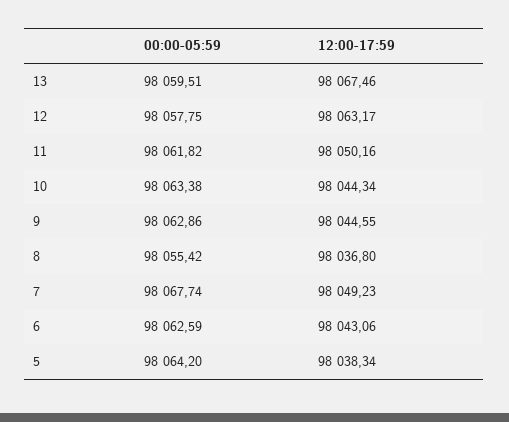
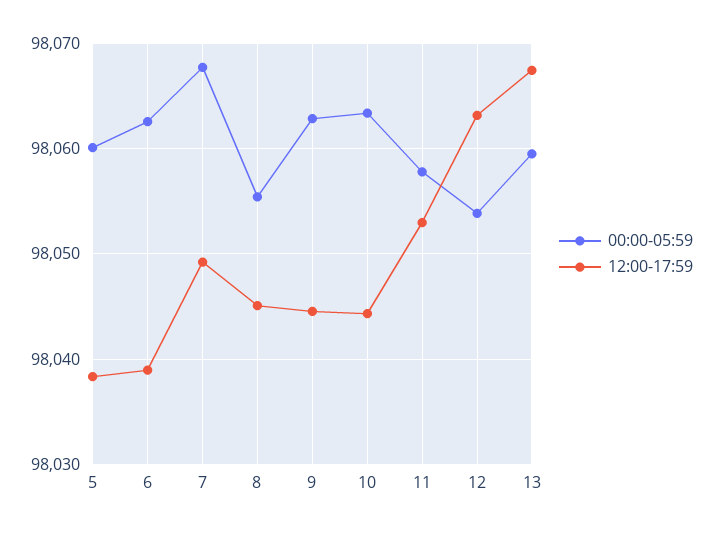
00:00-05:59, 12: 98057.75 -> 98054
00:00-05:59, 11: 98061.82 -> 98058
12:00-17:59, 11: 98050.16 -> 98053
12:00-17:59, 8: 98036.8 -> 98045
12:00-17:59, 6: 98043.06 -> 98039
00:00-05:59, 5: 98064.2 -> 98060

